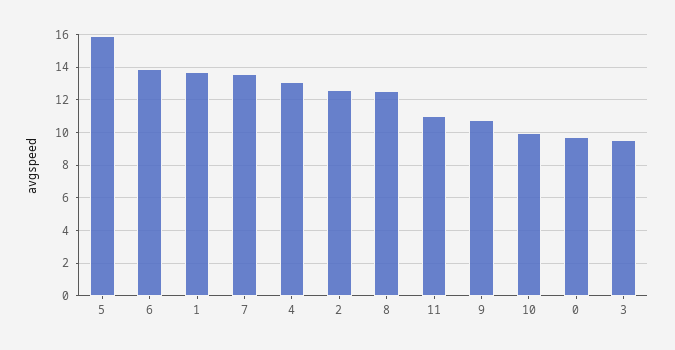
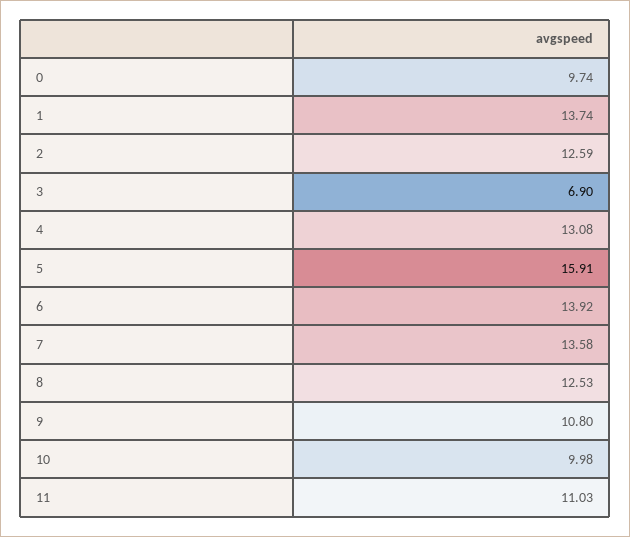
3: 9.5 -> 6.9

